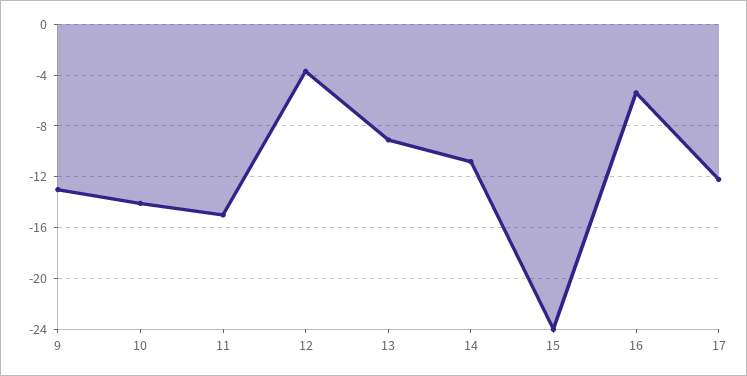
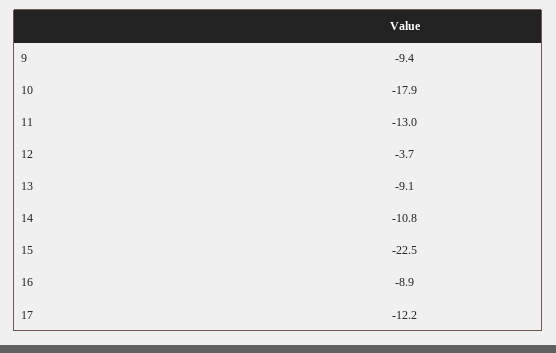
9: -13 -> -9.4
10: -14 -> -17.9
11: -15 -> -13
15: -24 -> -22.5
16: -5.5 -> -8.9

